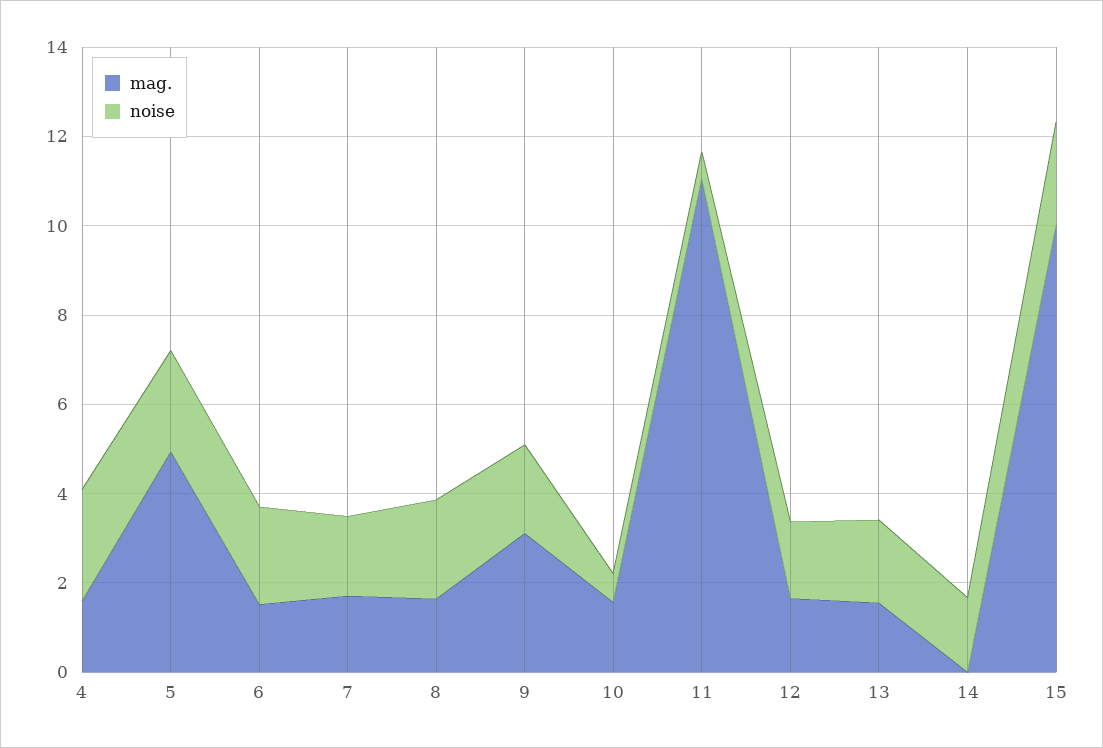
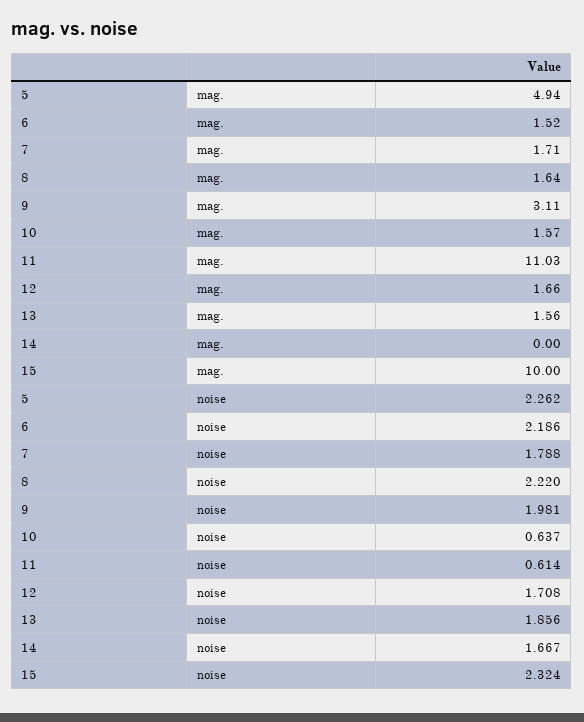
mag., 4: 1.5 -> none
noise, 4: 2.5 -> none

